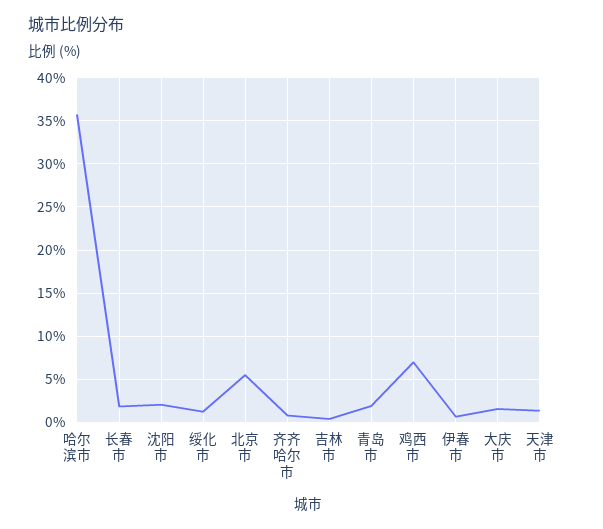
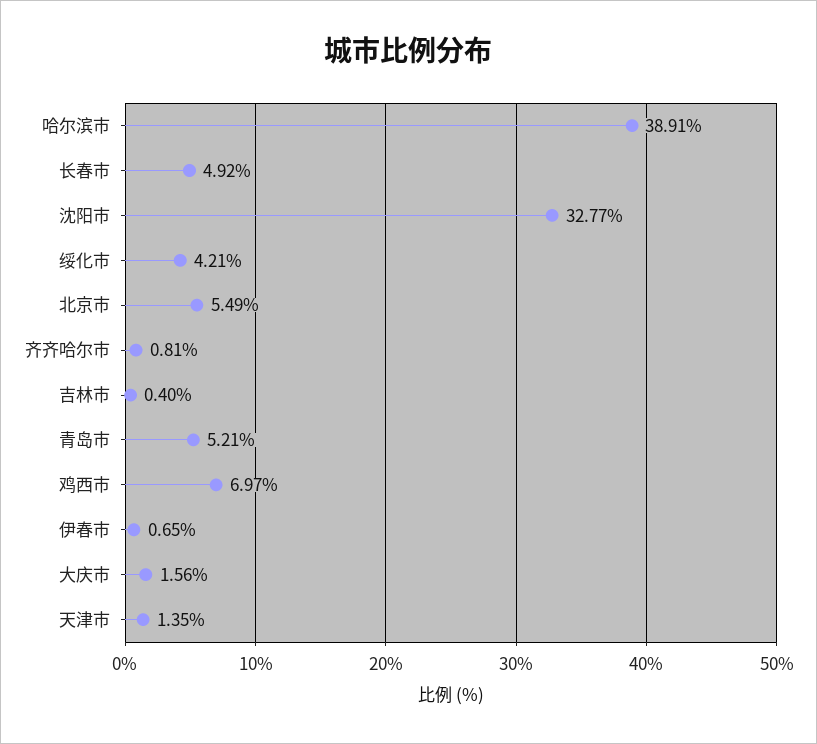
哈尔滨市: 36 -> 38.91
长春市: 2 -> 4.92
沈阳市: 2 -> 32.77
绥化市: 1 -> 4.21
青岛市: 2 -> 5.21

